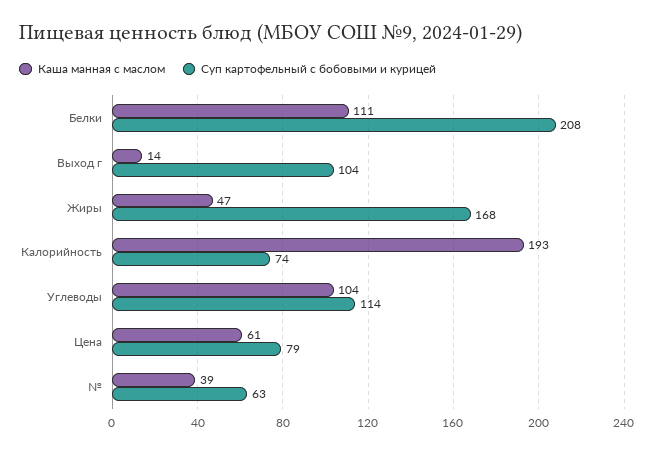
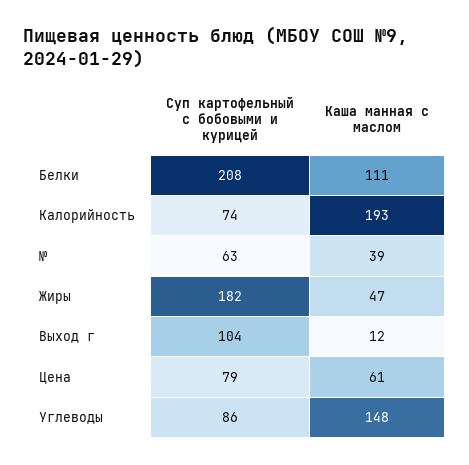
Каша манная с маслом, Выход г: 14 -> 12
Суп картофельный с бобовыми и курицей, Жиры: 168 -> 182
Каша манная с маслом, Углеводы: 104 -> 148
Суп картофельный с бобовыми и курицей, Углеводы: 114 -> 86

